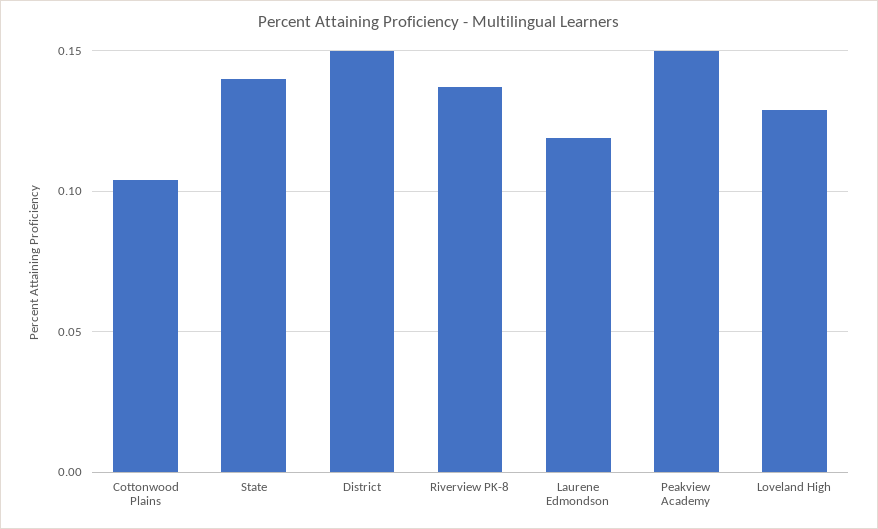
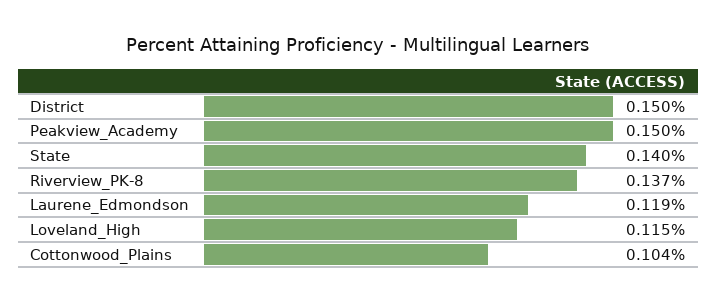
Loveland High: 0.13 -> 0.115

